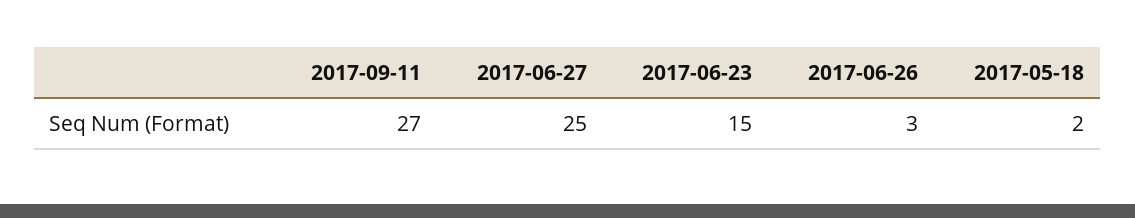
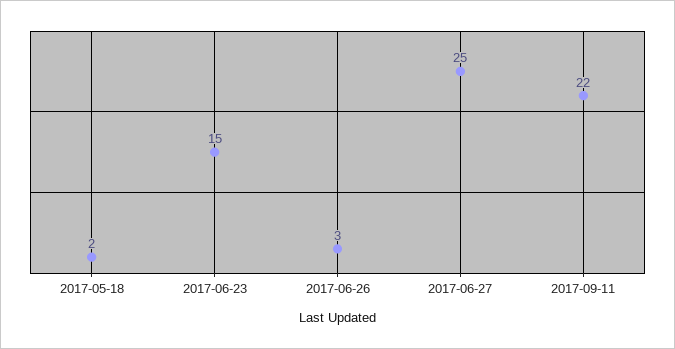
2017-09-11: 27 -> 22

